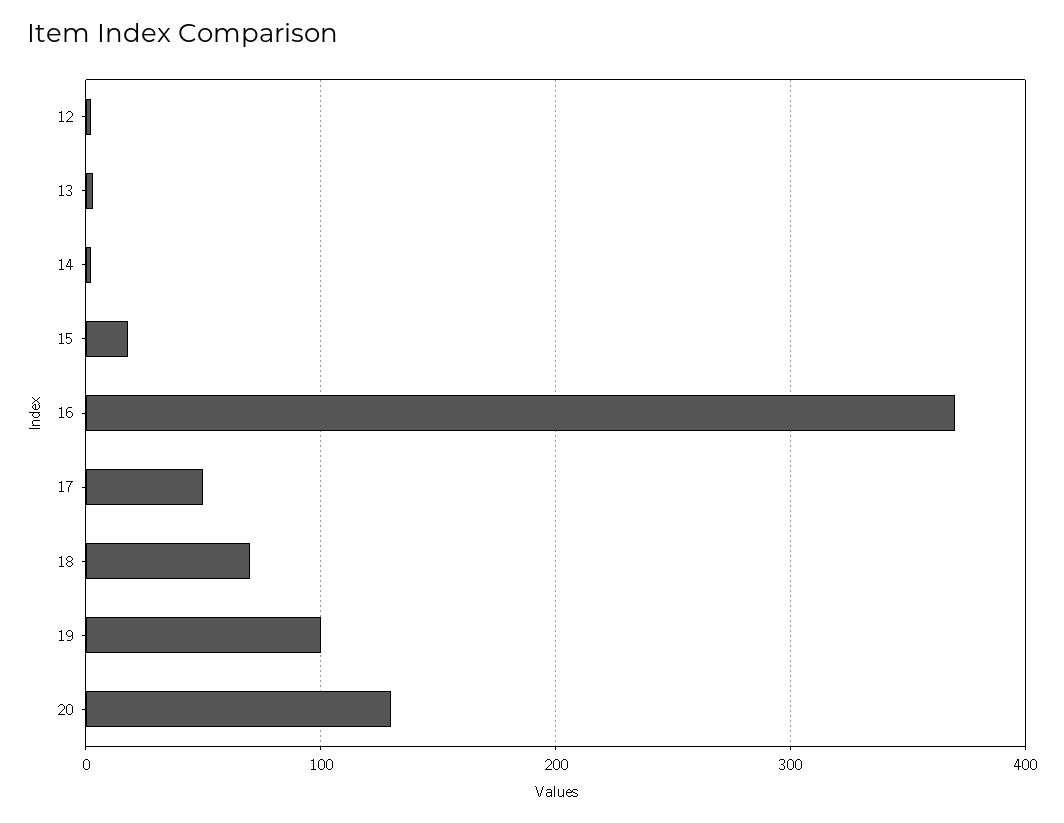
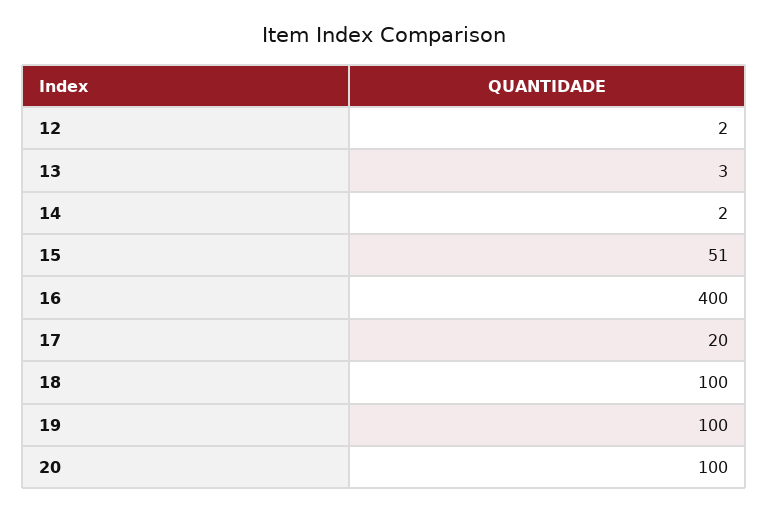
15: 20 -> 51
16: 370 -> 400
17: 50 -> 20
18: 70 -> 100
20: 130 -> 100

